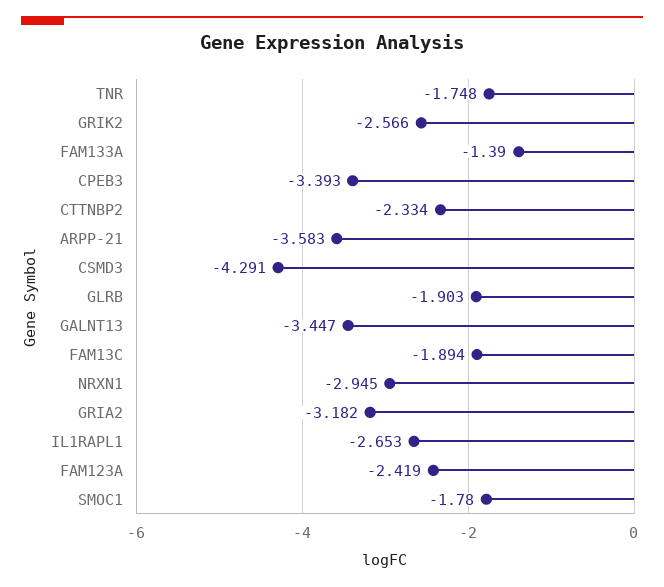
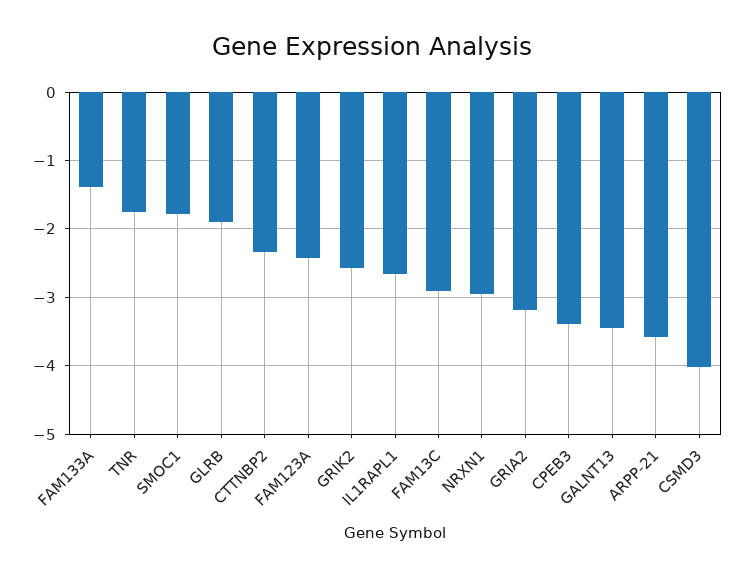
CSMD3: -4.291 -> -4
FAM13C: -1.894 -> -2.9

